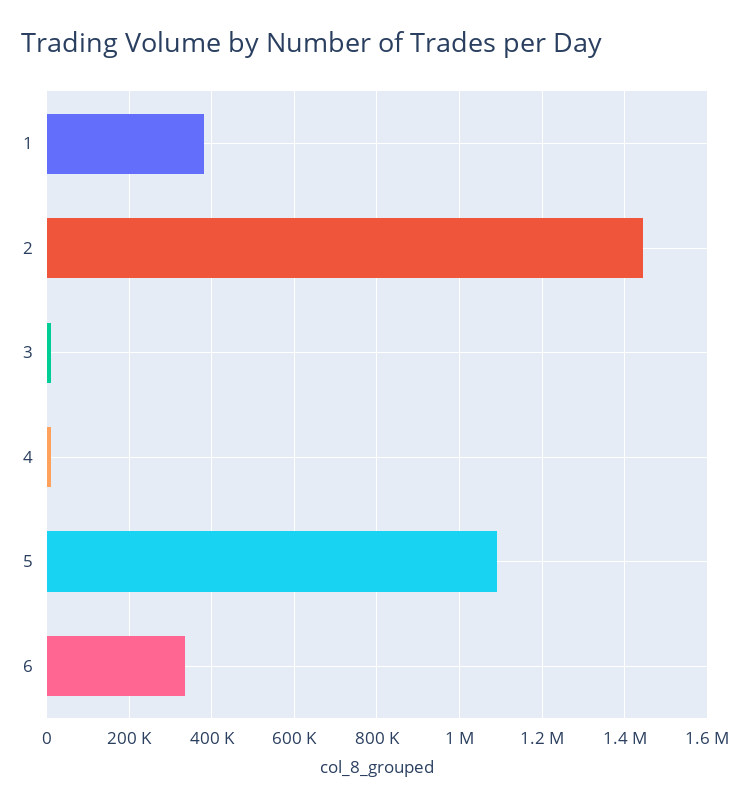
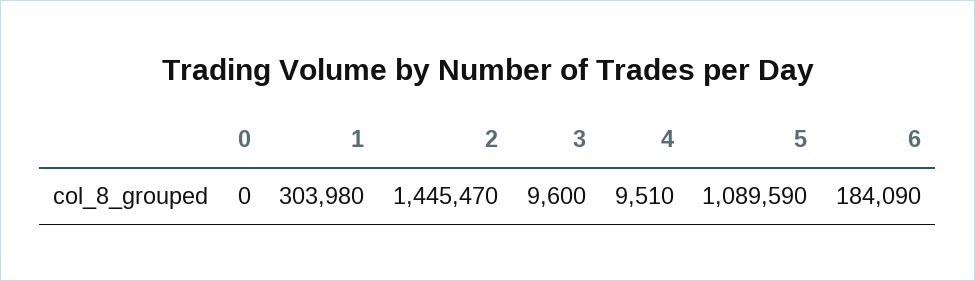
1: 380000 -> 303980
6: 340000 -> 184090
0: none -> 0

